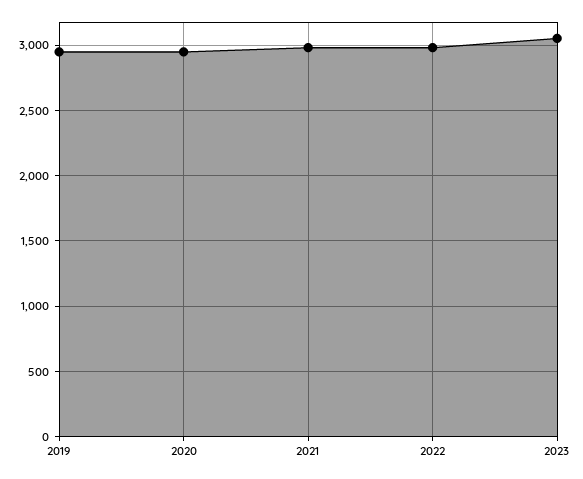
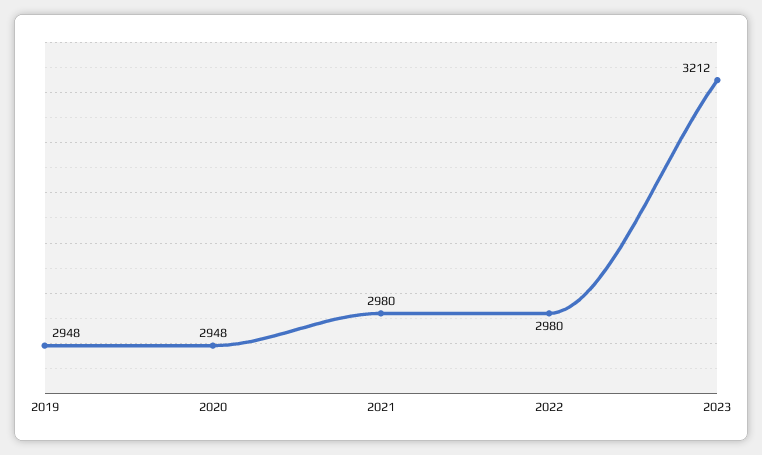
2023: 3050 -> 3212

